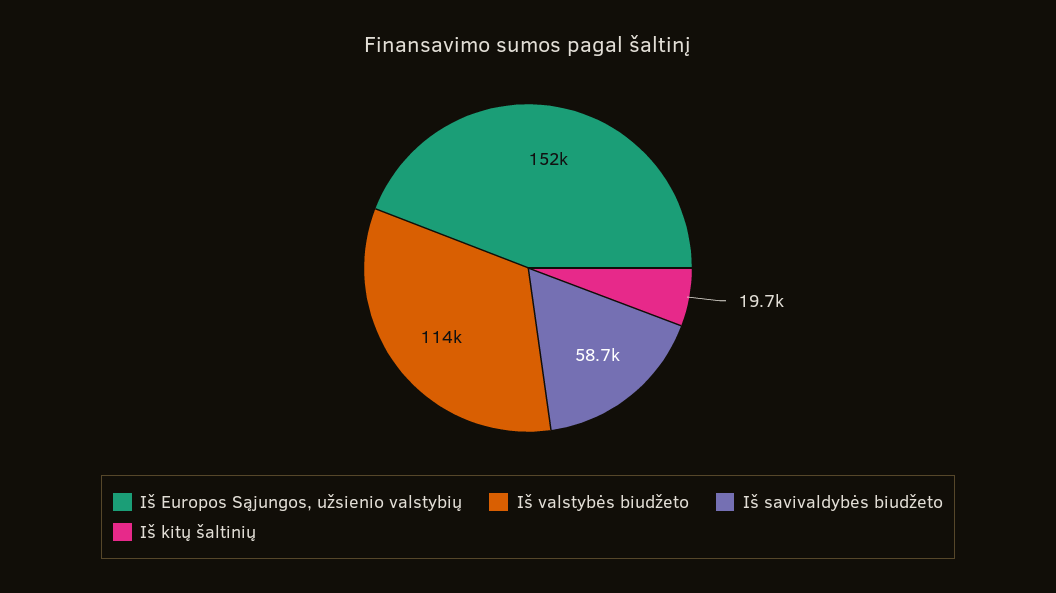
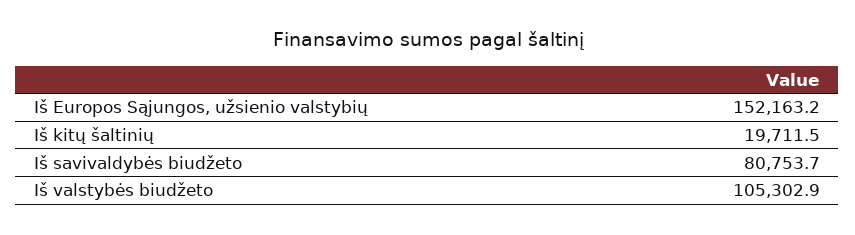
Iš valstybės biudžeto: 114000 -> 105302.9
Iš savivaldybės biudžeto: 58700 -> 80753.7

